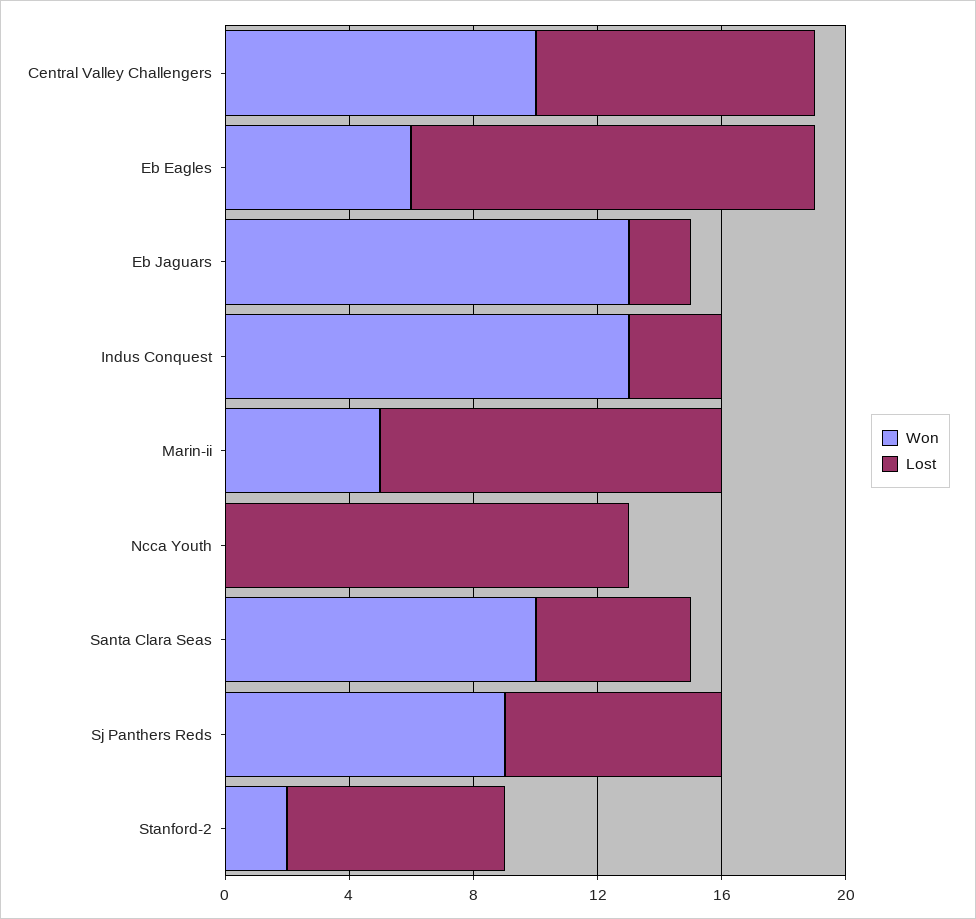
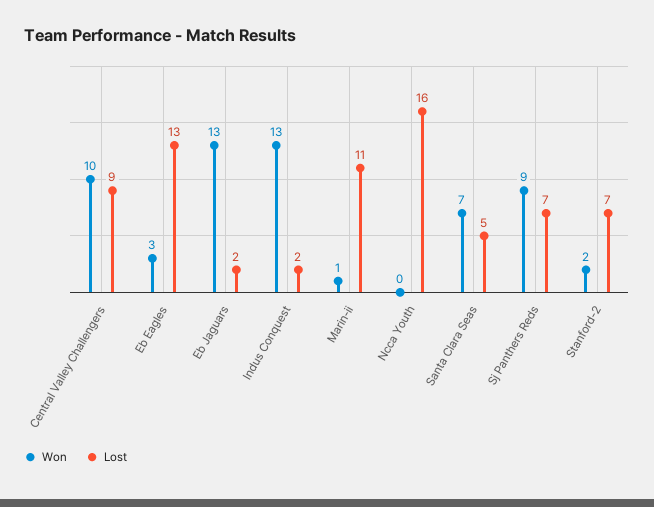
Won, Eb Eagles: 6 -> 3
Lost, Indus Conquest: 3 -> 2
Won, Marin-ii: 5 -> 1
Lost, Ncca Youth: 13 -> 16
Won, Santa Clara Seas: 10 -> 7

